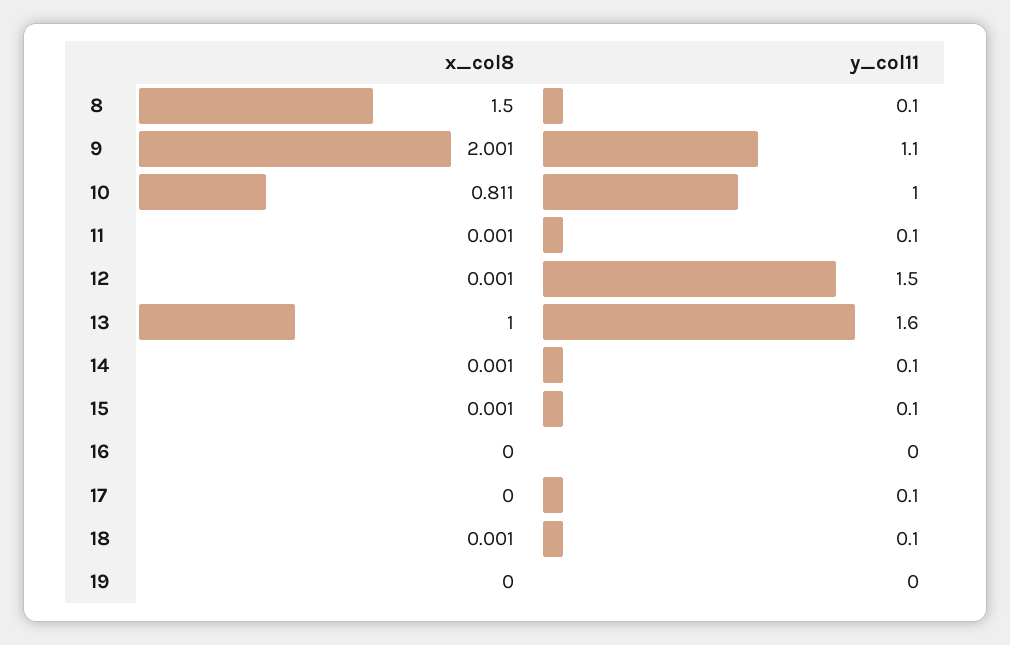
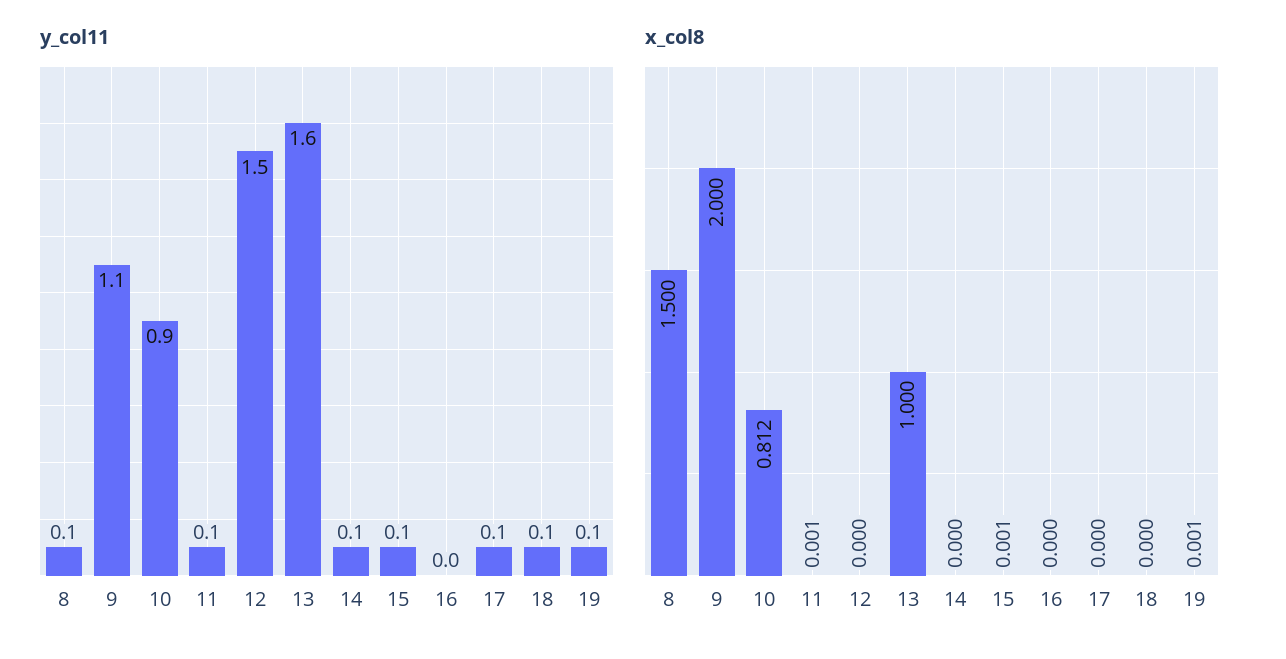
x_col8, 9: 2.001 -> 2
x_col8, 10: 0.811 -> 0.812
y_col11, 10: 1 -> 0.9
x_col8, 12: 0.001 -> 0
x_col8, 14: 0.001 -> 0
x_col8, 18: 0.001 -> 0
x_col8, 19: 0 -> 0.001
y_col11, 19: 0 -> 0.1

